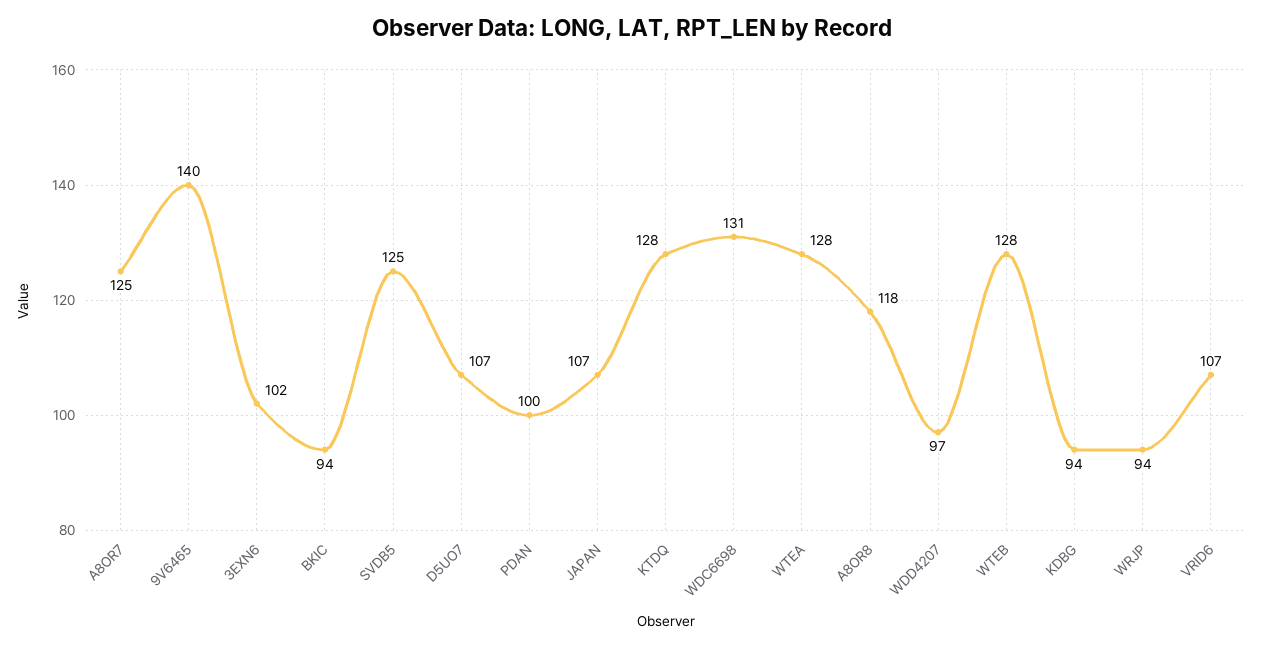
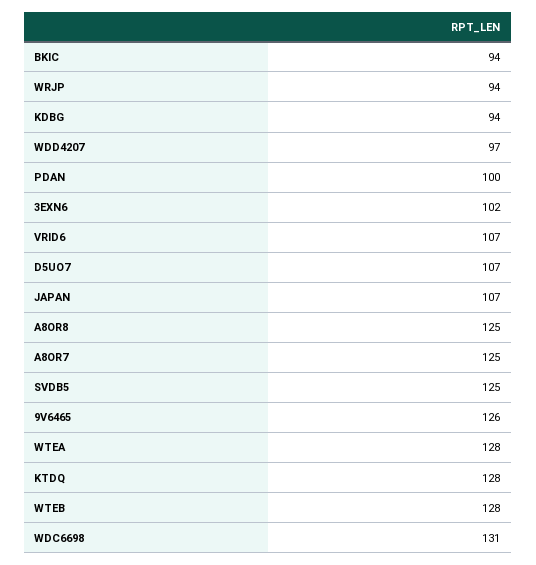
9V6465: 140 -> 126
A8OR8: 118 -> 125

